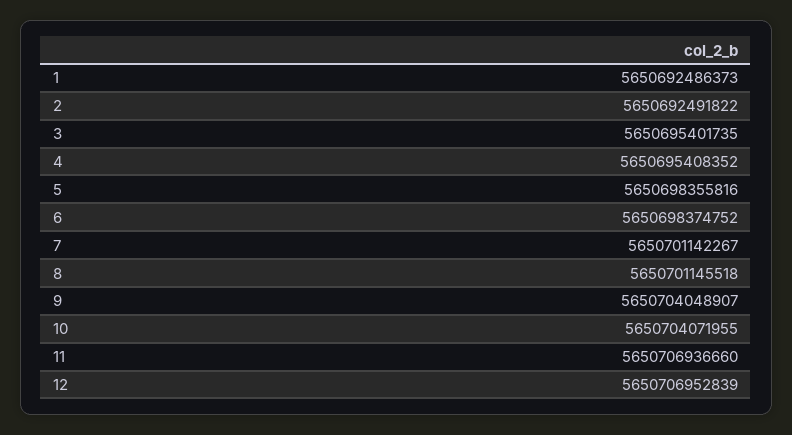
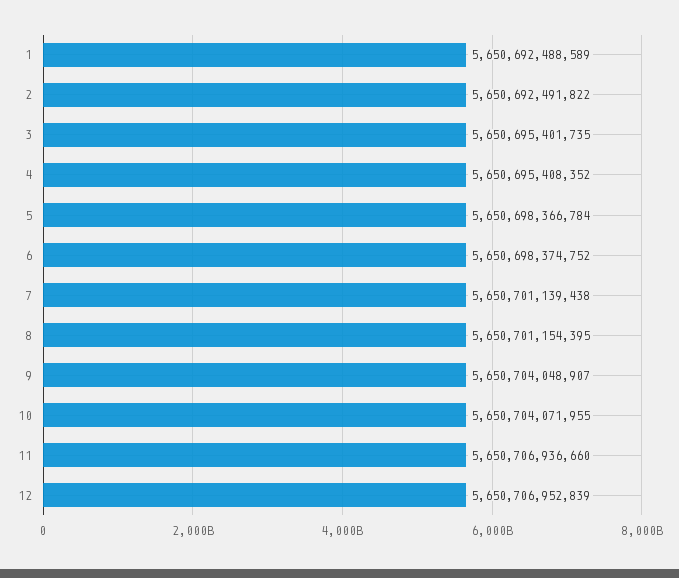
1: 5650692486373 -> 5650692488589
5: 5650698355816 -> 5650698366784
7: 5650701142267 -> 5650701139438
8: 5650701145518 -> 5650701154395

